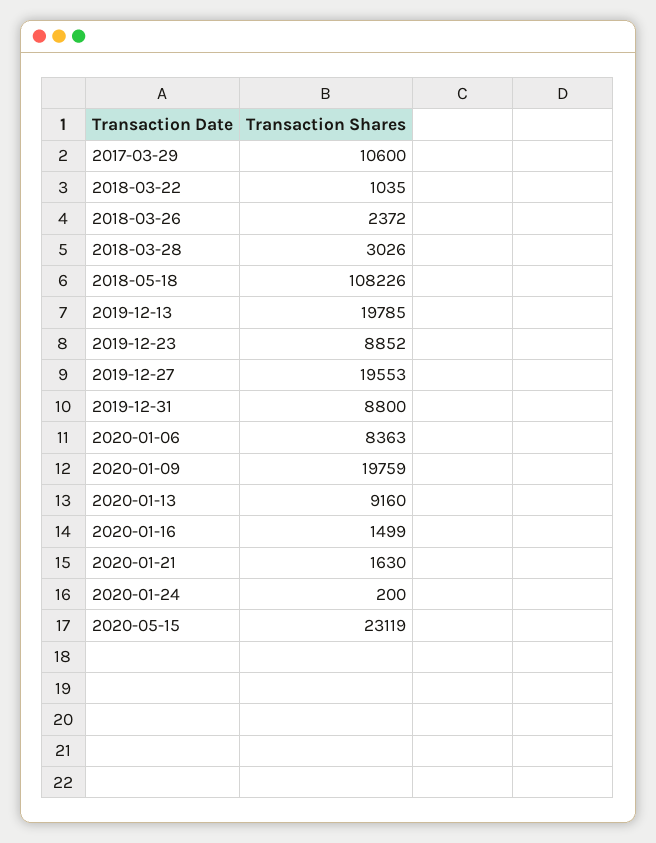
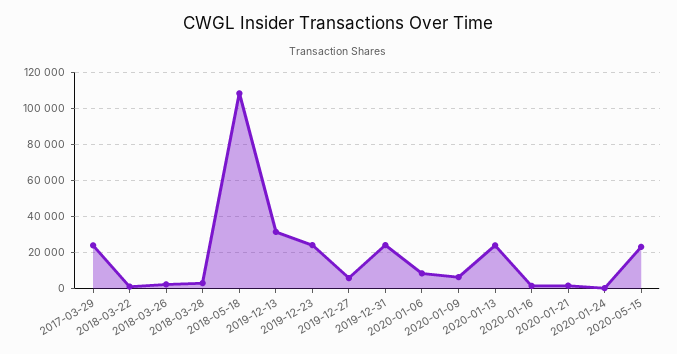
2017-03-29: 10600 -> 25000
2019-12-13: 19785 -> 30000
2019-12-23: 8852 -> 25000
2019-12-27: 19553 -> 5000
2019-12-31: 8800 -> 25000
2020-01-09: 19759 -> 5000
2020-01-13: 9160 -> 25000

